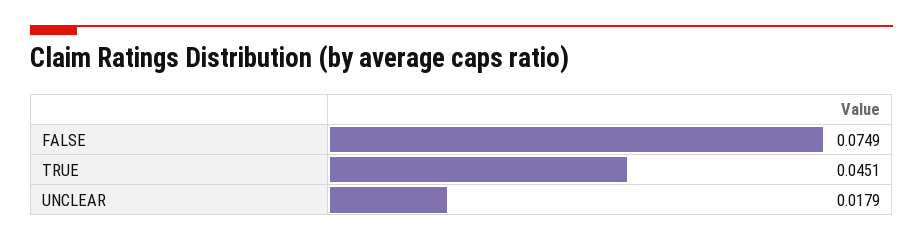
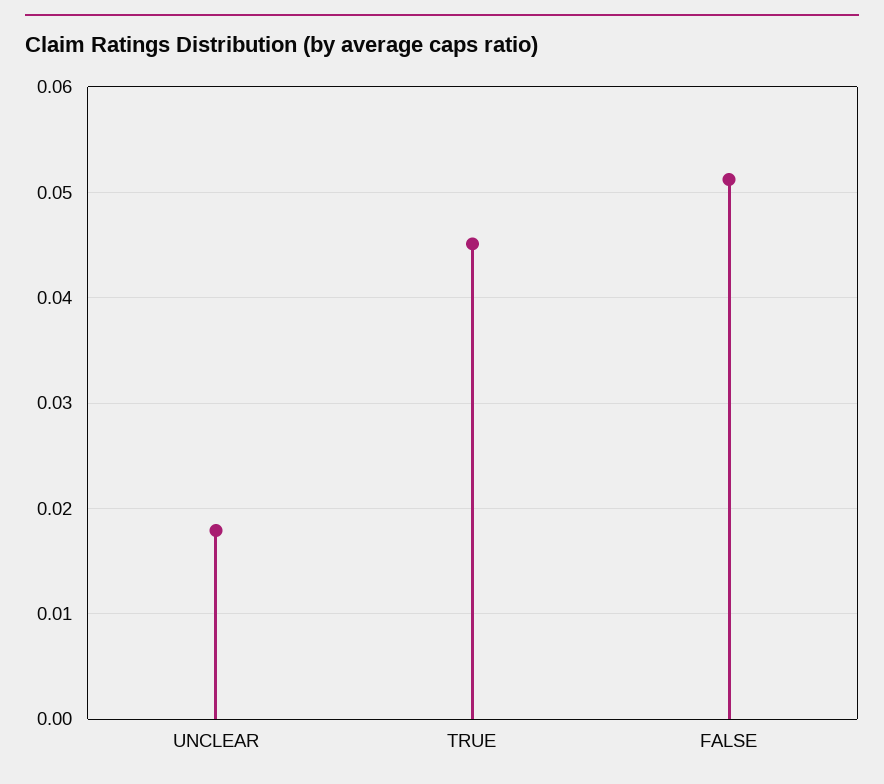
FALSE: 0.0749 -> 0.051

